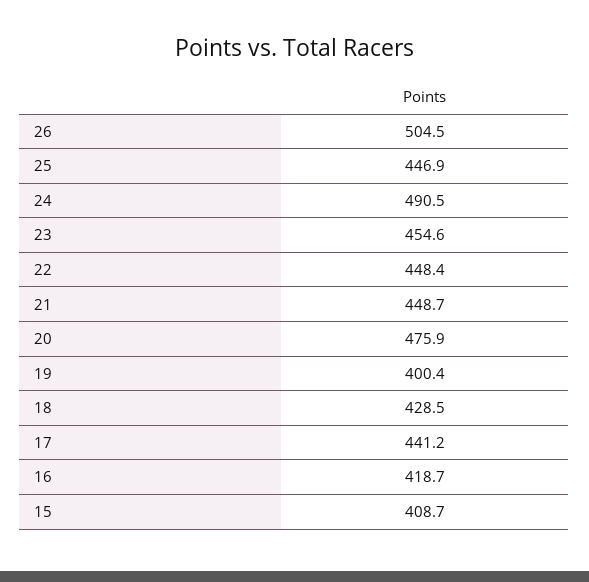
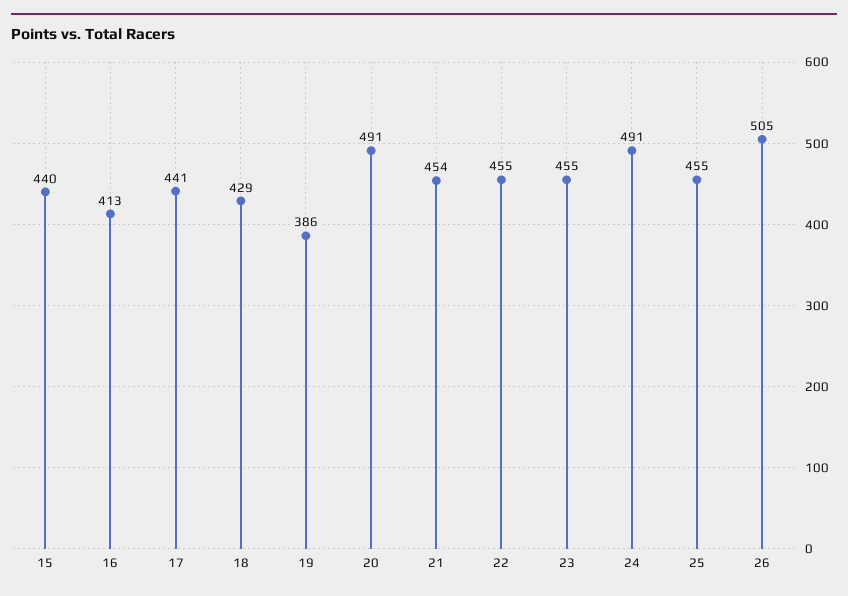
25: 446.9 -> 455
22: 448.4 -> 455
21: 448.7 -> 454
20: 475.9 -> 491
19: 400.4 -> 386
16: 418.7 -> 413
15: 408.7 -> 440

